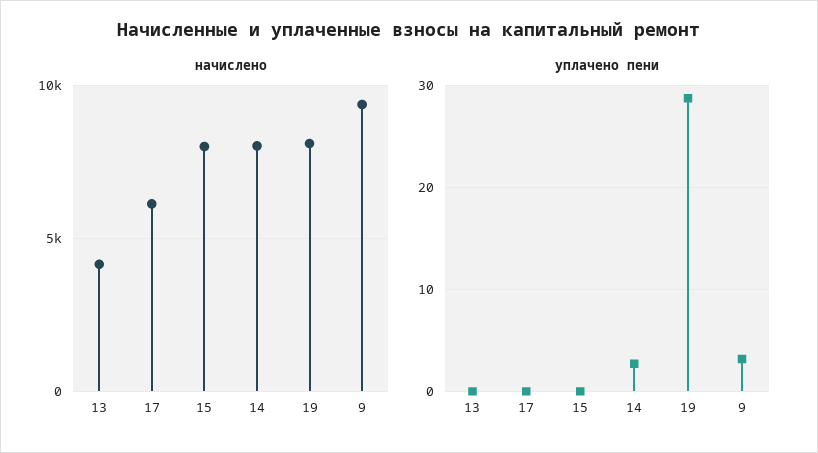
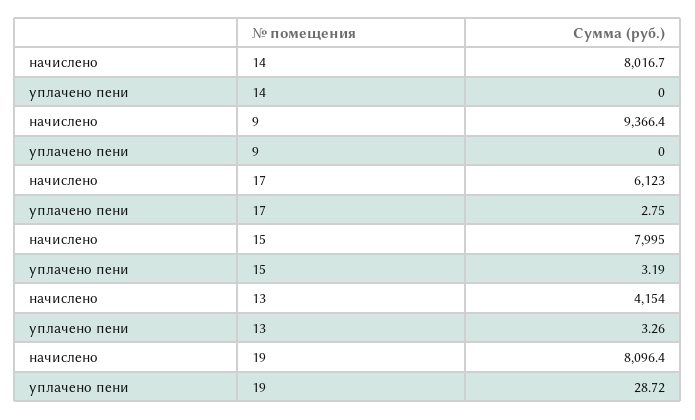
уплачено пени, 13: 0 -> 3.26
уплачено пени, 17: 0 -> 2.75
уплачено пени, 15: 0 -> 3.19
уплачено пени, 14: 3 -> 0
уплачено пени, 9: 3 -> 0

